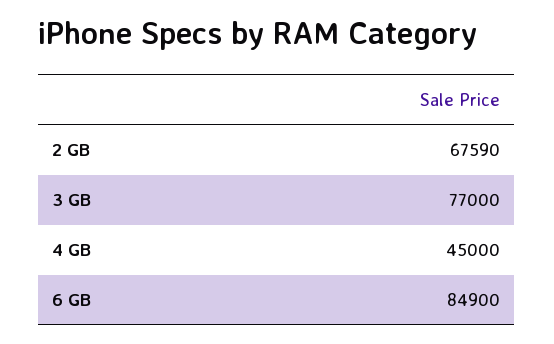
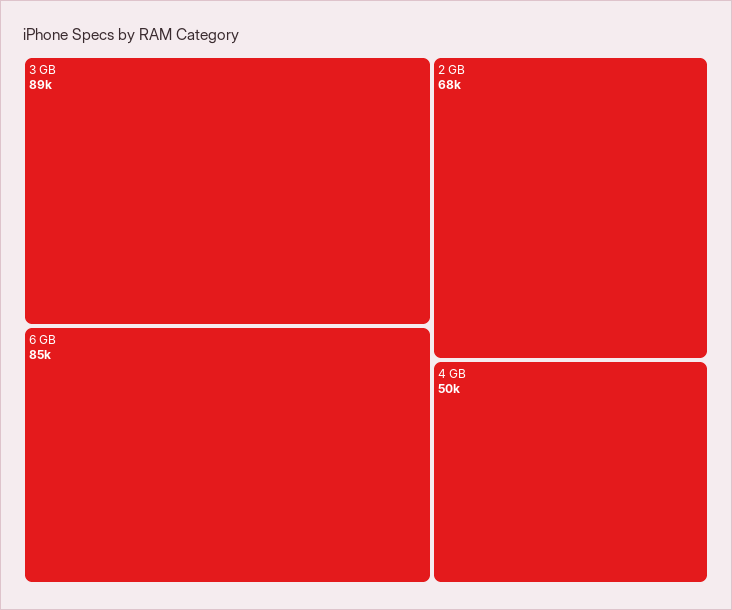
3 GB: 77000 -> 89000
4 GB: 45000 -> 50000

